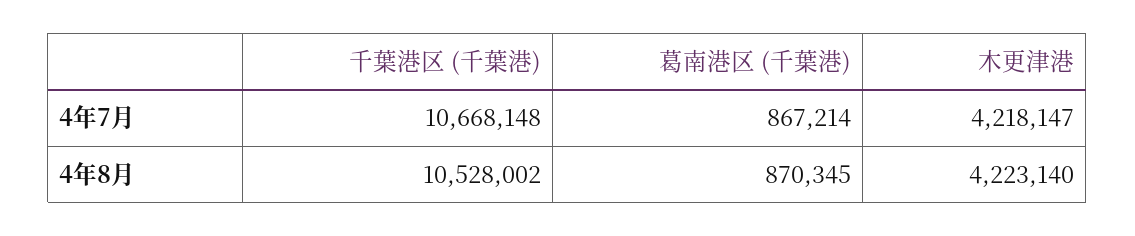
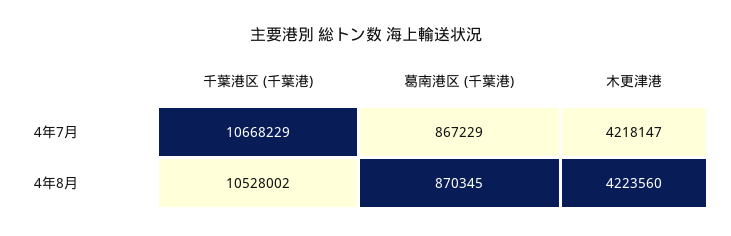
千葉港区 (千葉港), 4年7月: 10668148 -> 10668229
葛南港区 (千葉港), 4年7月: 867214 -> 867229
木更津港, 4年8月: 4223140 -> 4223560

